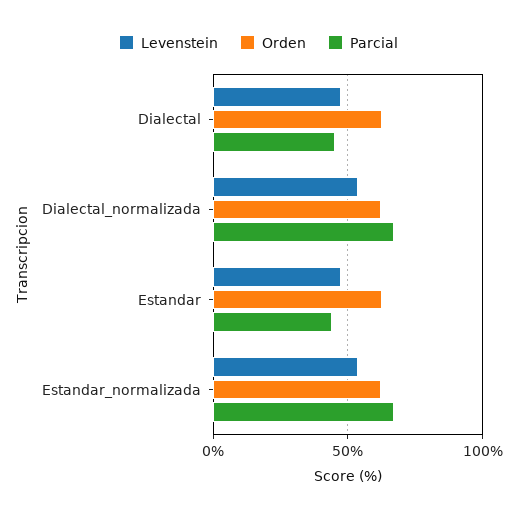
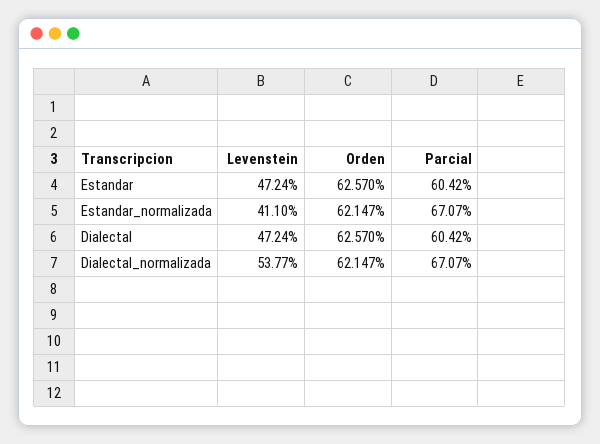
Parcial, Dialectal: 45 -> 60.42
Parcial, Estandar: 45 -> 60.42
Levenstein, Estandar_normalizada: 55 -> 41.1

